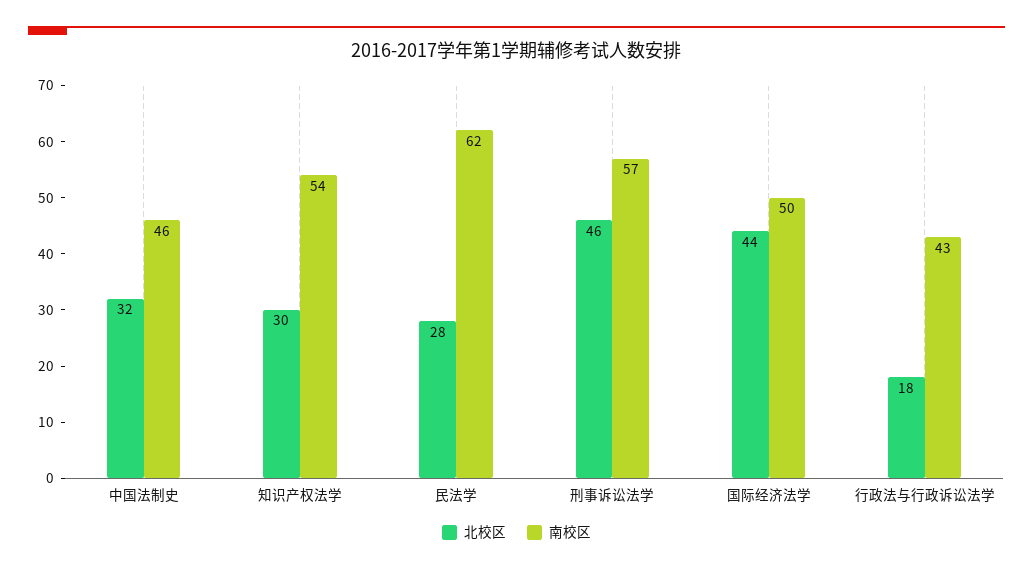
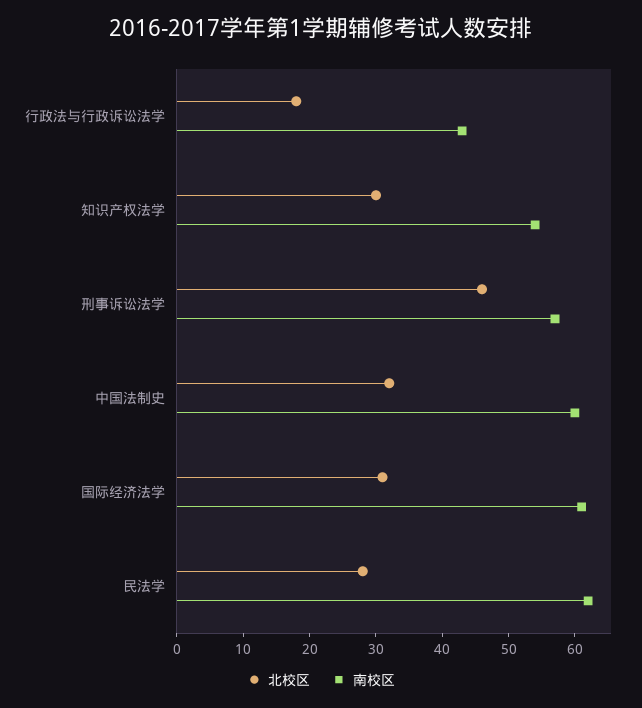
南校区, 中国法制史: 46 -> 60
北校区, 国际经济法学: 44 -> 30
南校区, 国际经济法学: 50 -> 60

